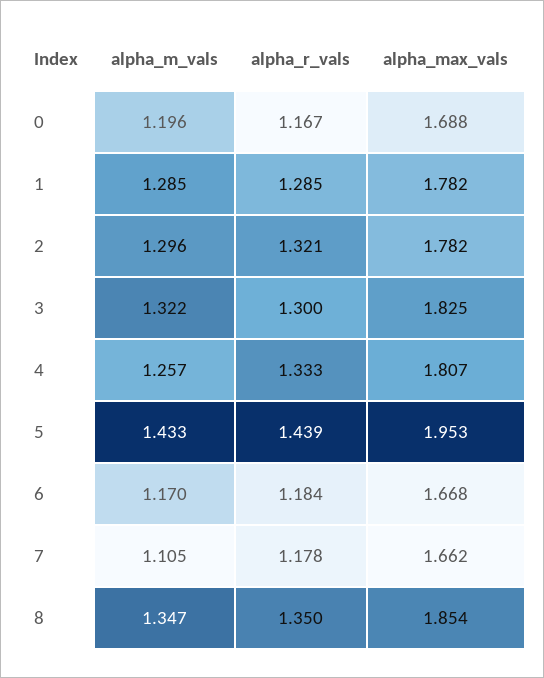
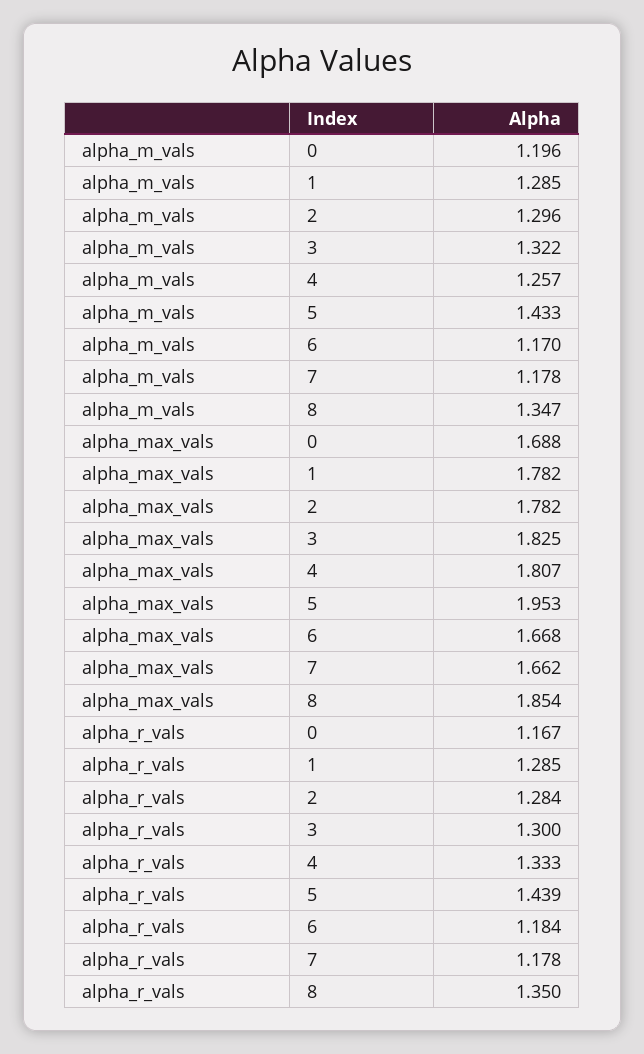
alpha_r_vals, 2: 1.321 -> 1.284
alpha_m_vals, 7: 1.105 -> 1.178

